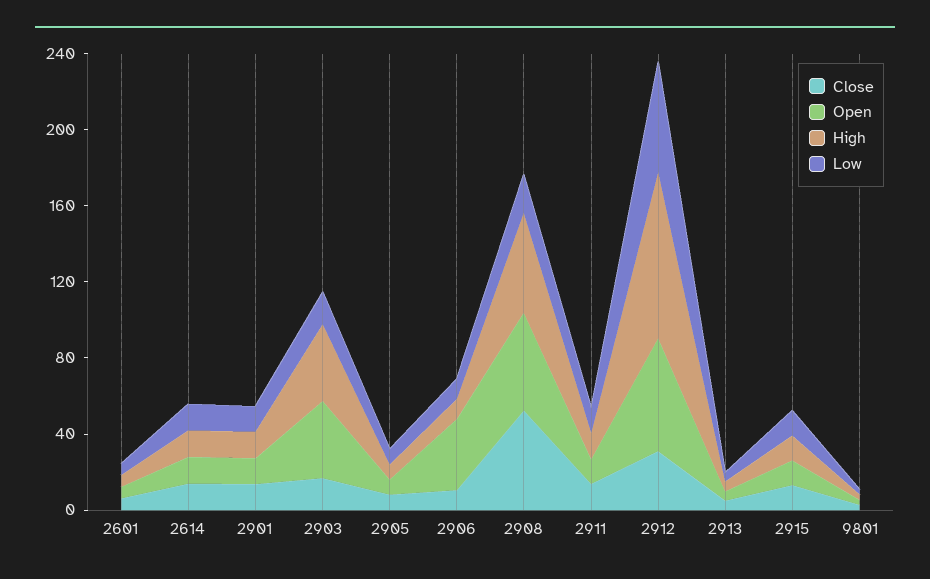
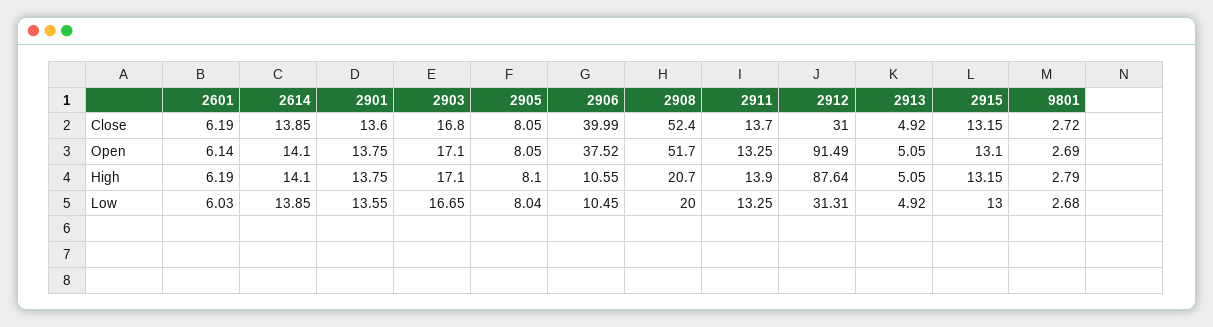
Open, 2903: 40 -> 17.1
High, 2903: 40 -> 17.1
Close, 2906: 10 -> 39.99
High, 2908: 50 -> 20.7
Open, 2912: 60 -> 91.49
Low, 2912: 60 -> 31.31

